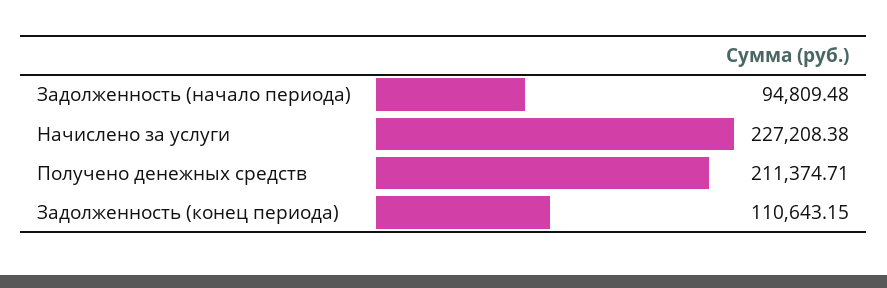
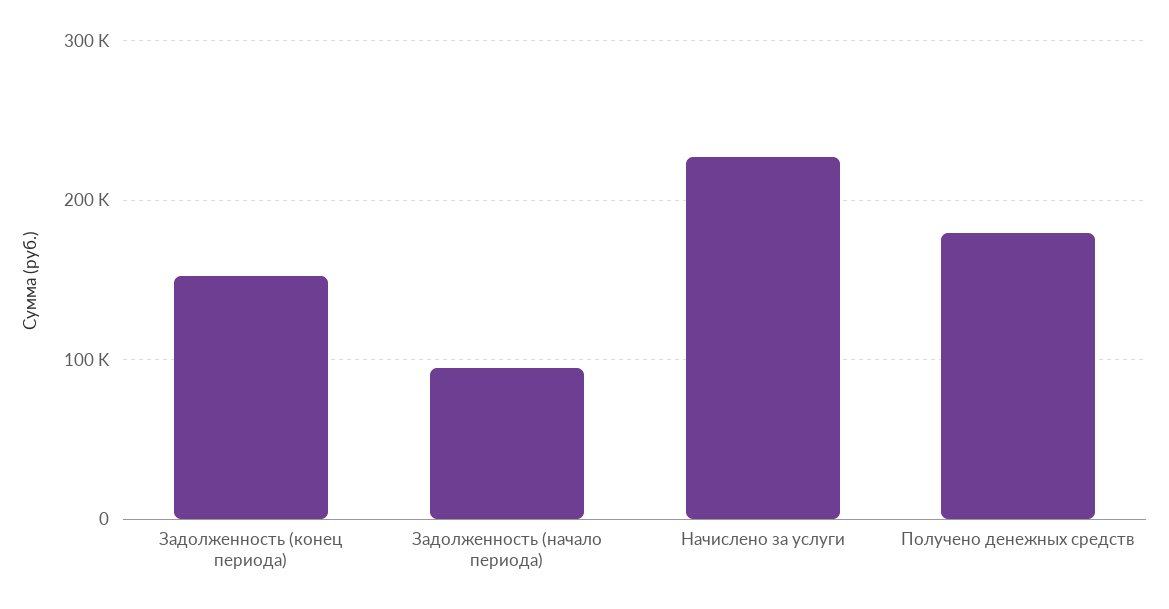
Получено денежных средств: 211374.71 -> 180000
Задолженность (конец периода): 110643.15 -> 150000

